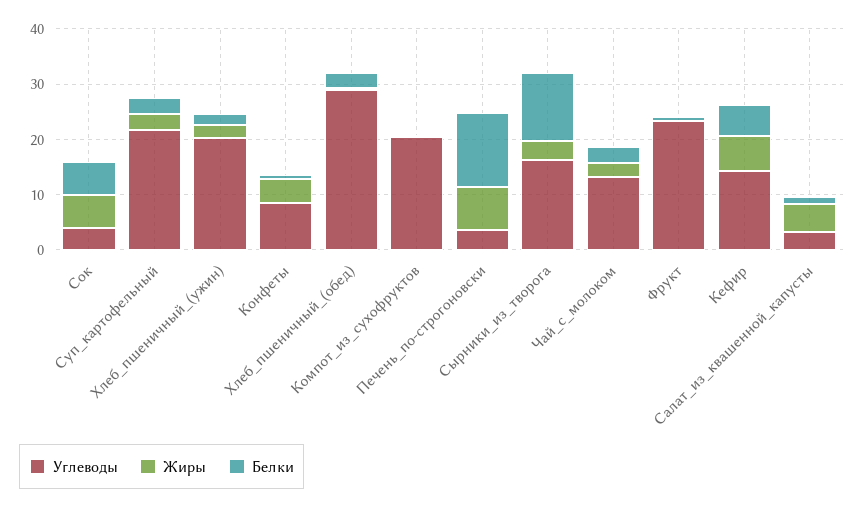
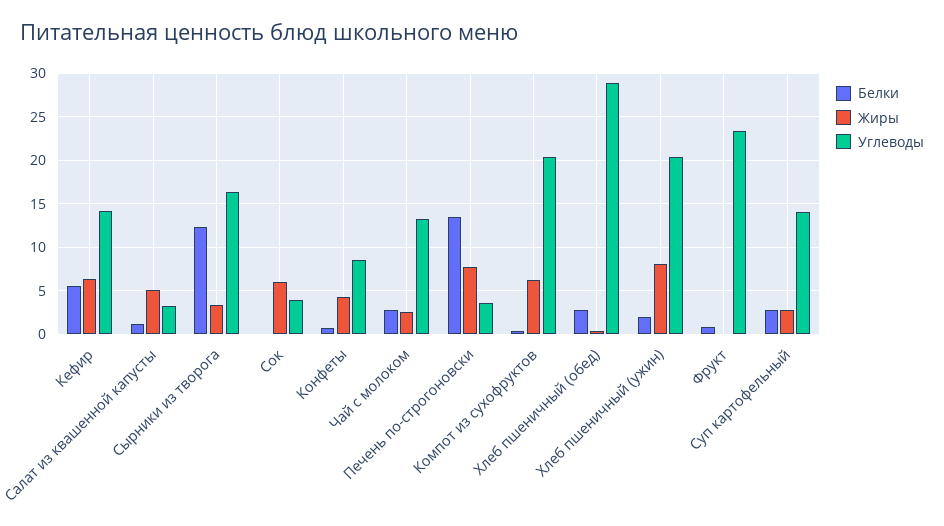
Белки, Сок: 6 -> 0
Углеводы, Суп_картофельный: 22 -> 14
Жиры, Хлеб_пшеничный_(ужин): 2 -> 8
Жиры, Компот_из_сухофруктов: 0 -> 6

